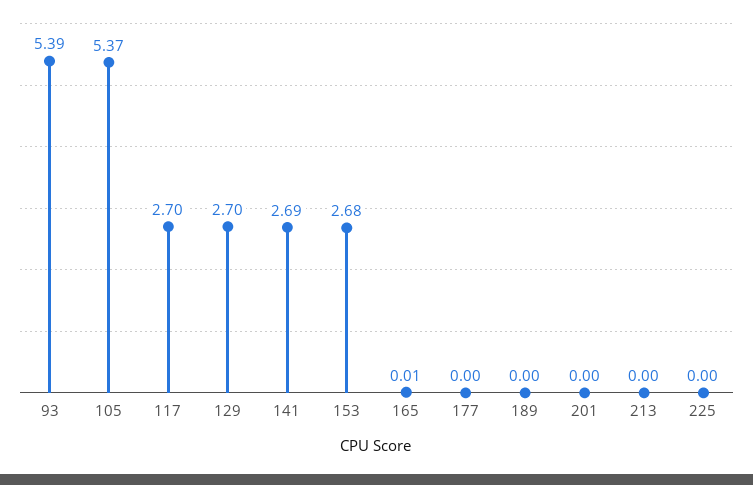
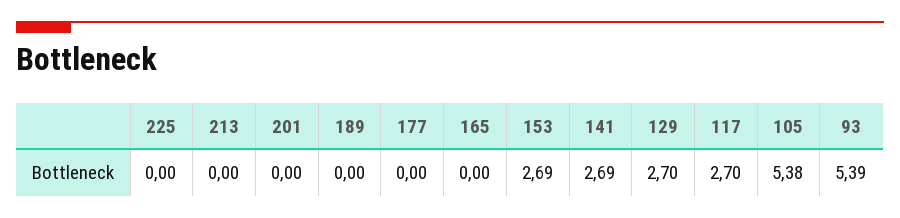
105: 5.37 -> 5.38
153: 2.68 -> 2.69
165: 0.01 -> 0

